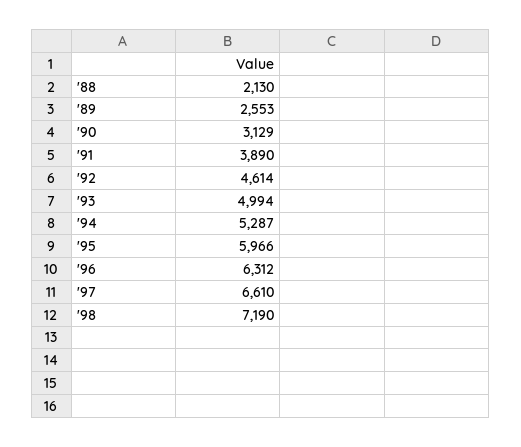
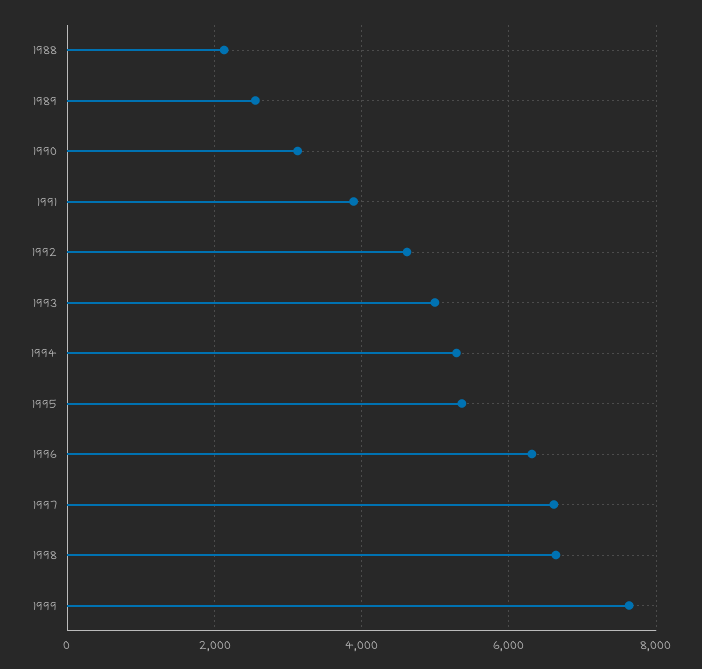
'95: 5966 -> 5400
'98: 7190 -> 6600
1999: none -> 7600

